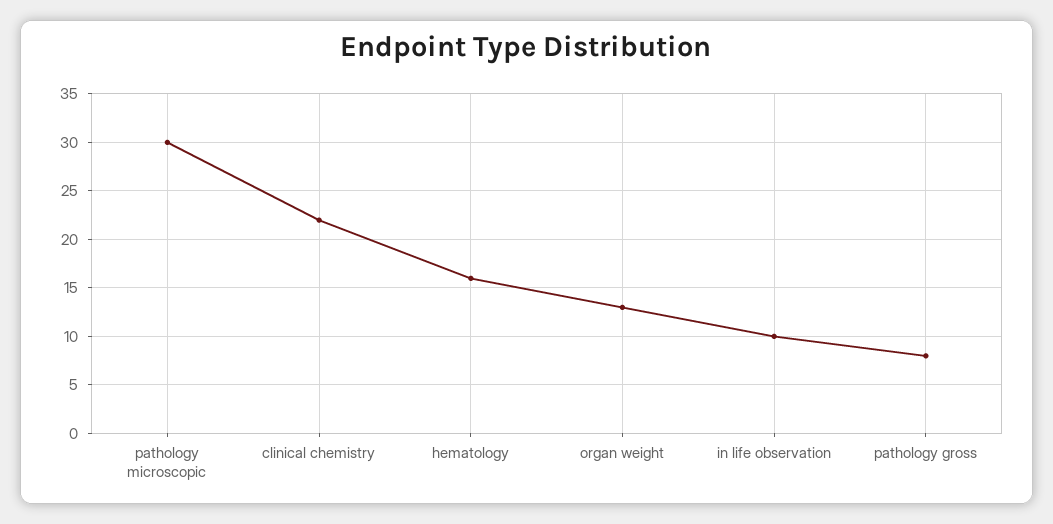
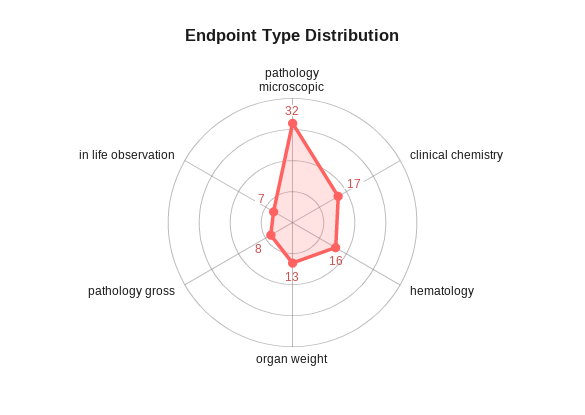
pathology microscopic: 30 -> 32
clinical chemistry: 22 -> 17
in life observation: 10 -> 7

